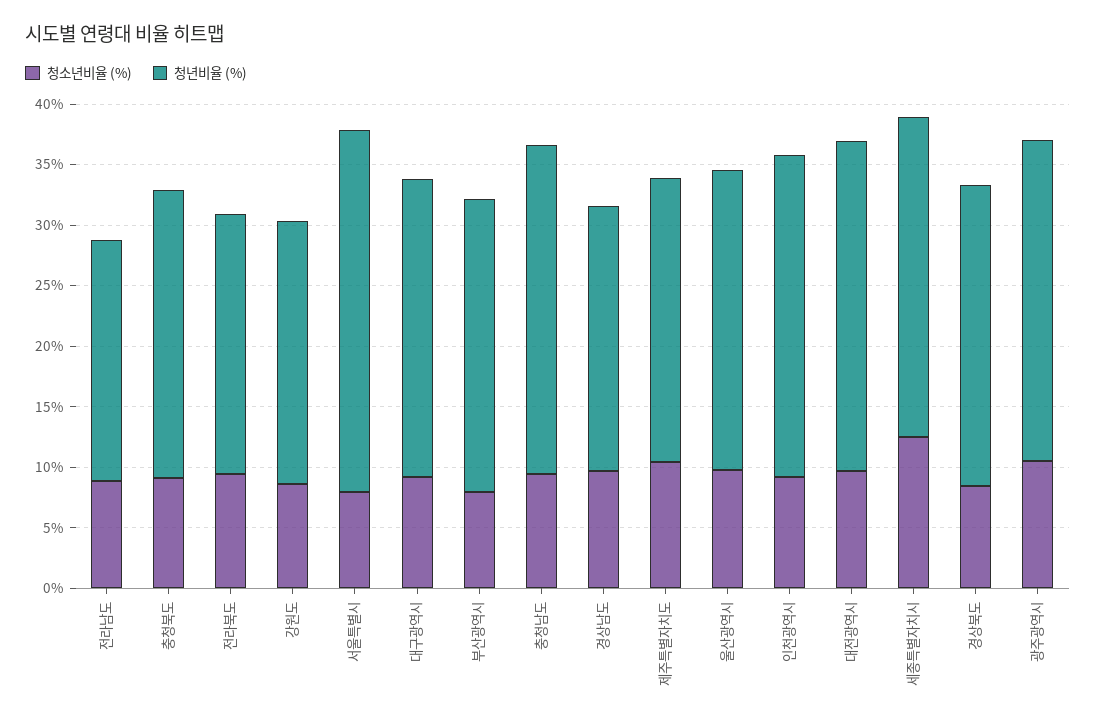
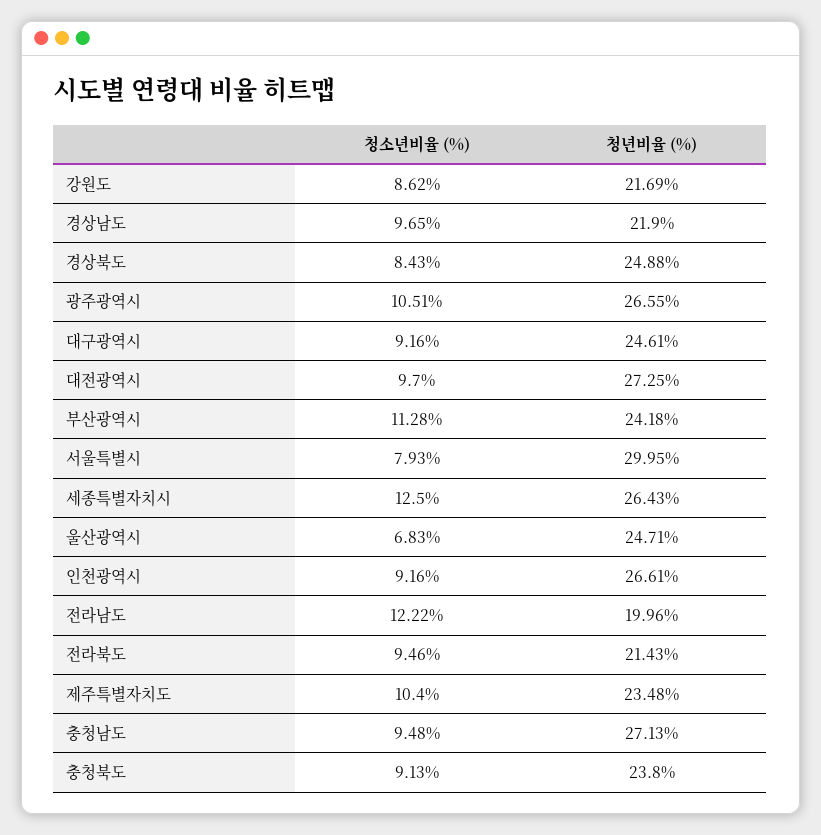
청소년비율 (%), 전라남도: 9 -> 12.22
청소년비율 (%), 부산광역시: 8 -> 11.28
청소년비율 (%), 울산광역시: 10 -> 6.83

